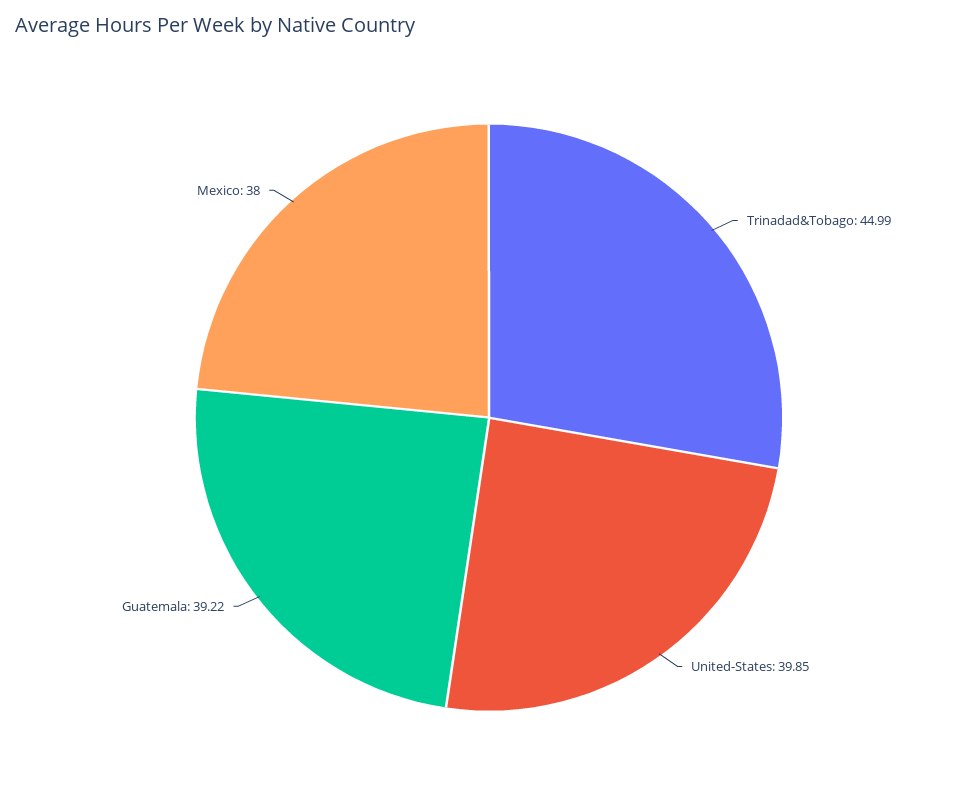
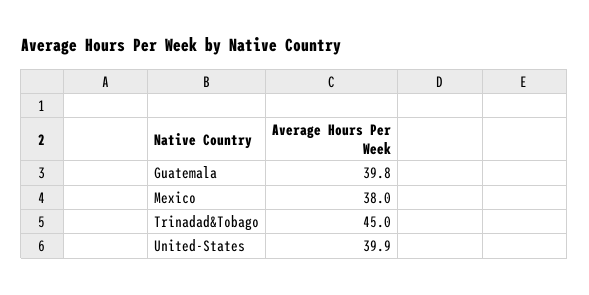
Guatemala: 39.22 -> 39.8

